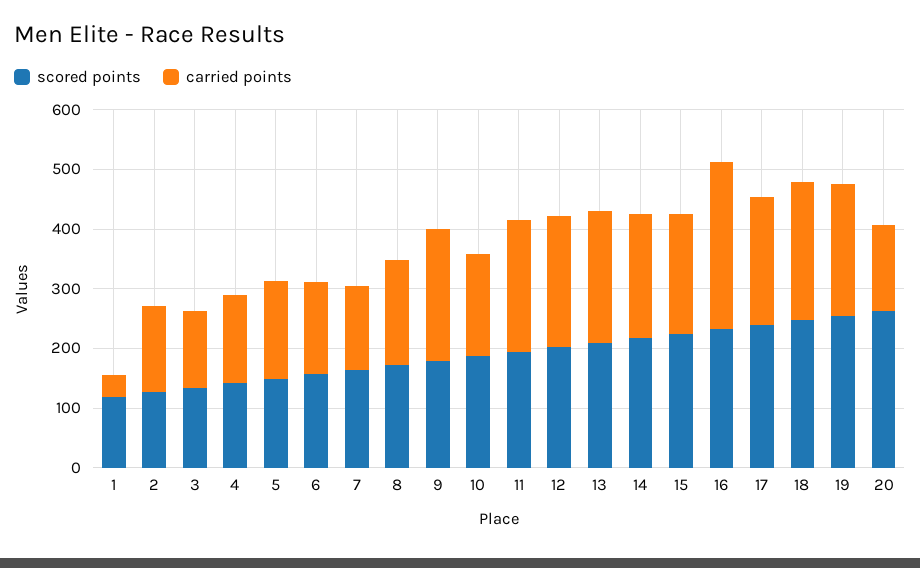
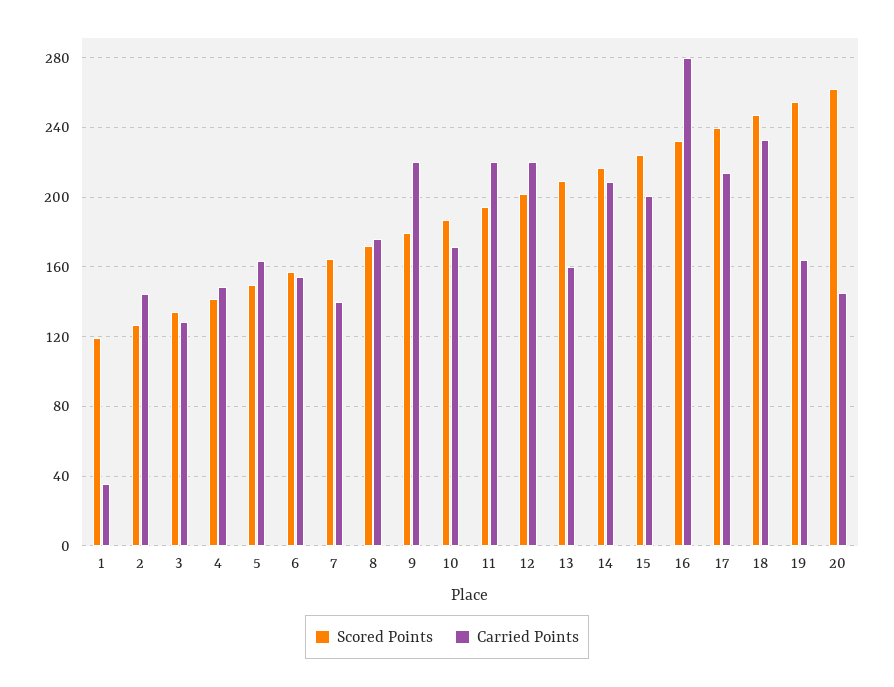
carried points, 13: 220 -> 160
carried points, 19: 220 -> 165

